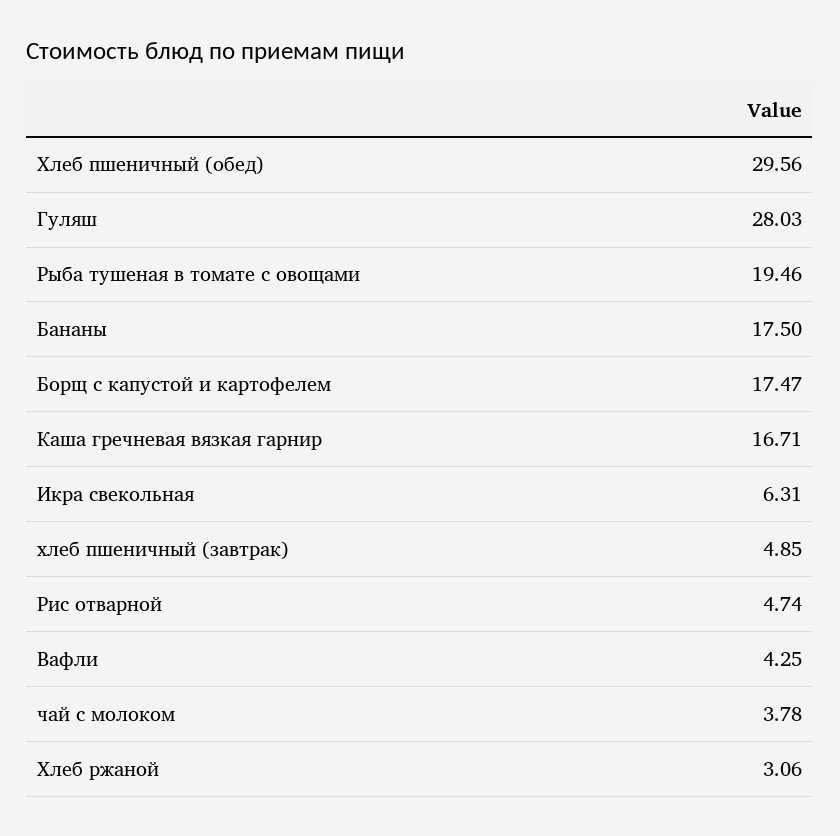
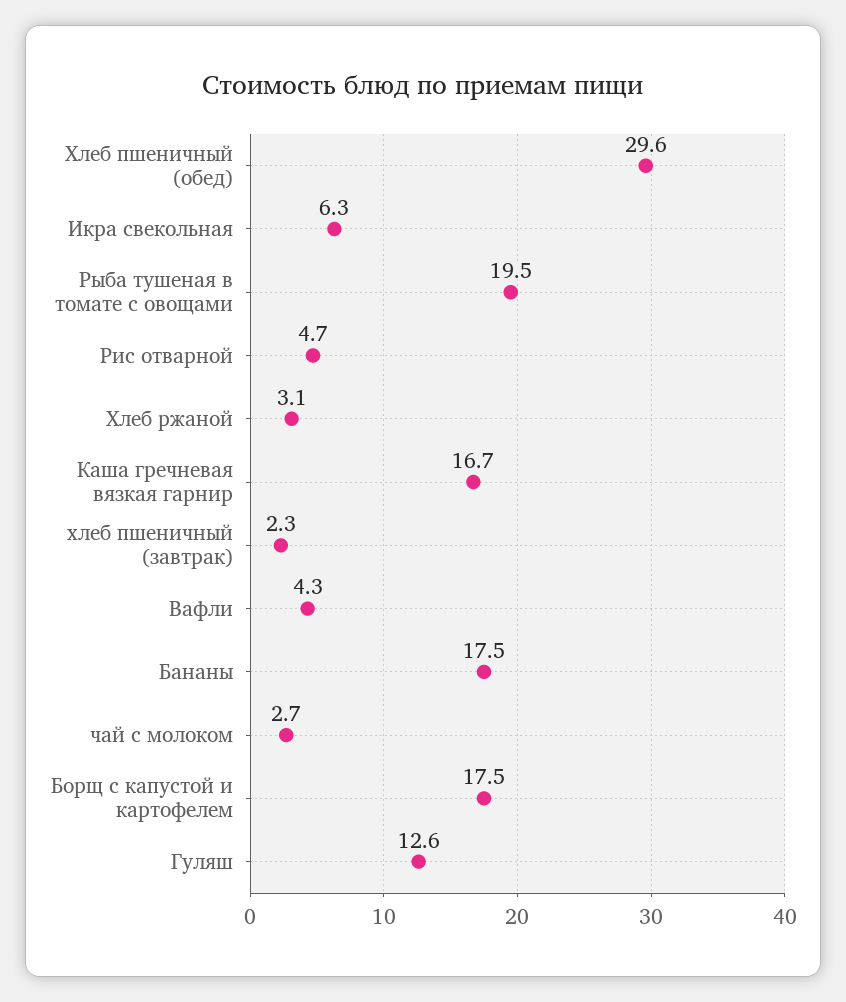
Гуляш: 28.03 -> 12.6
хлеб пшеничный (завтрак): 4.85 -> 2.3
чай с молоком: 3.78 -> 2.7

